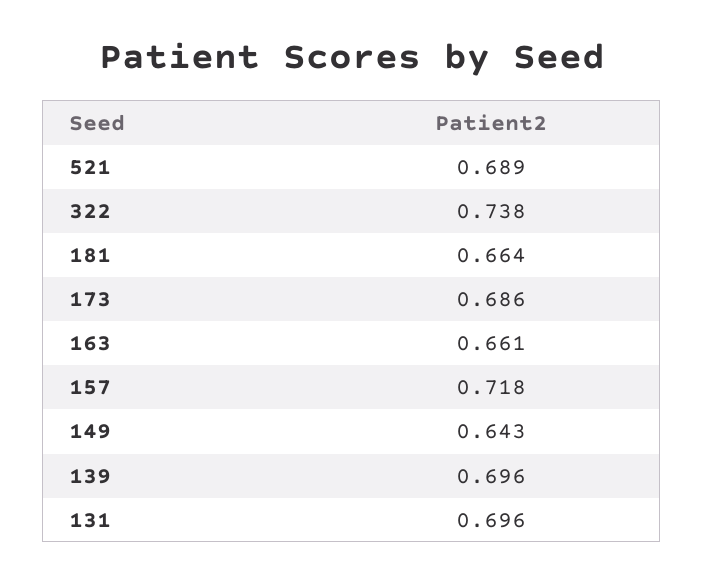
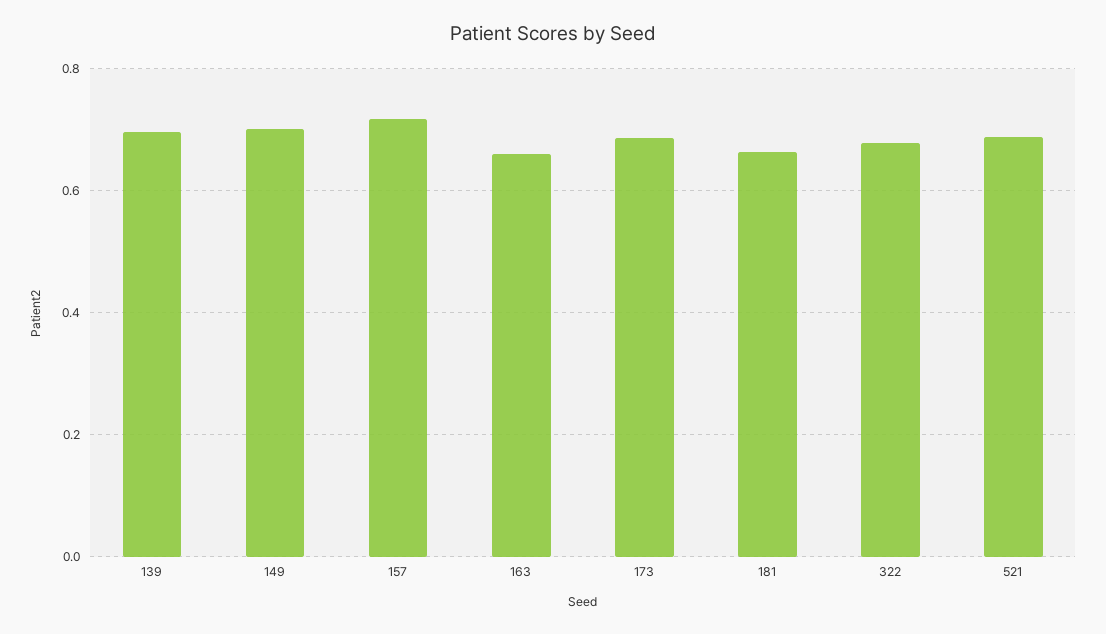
322: 0.738 -> 0.68
149: 0.643 -> 0.7
131: 0.696 -> none

